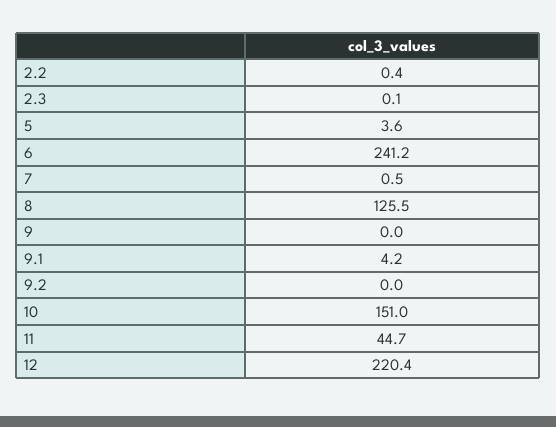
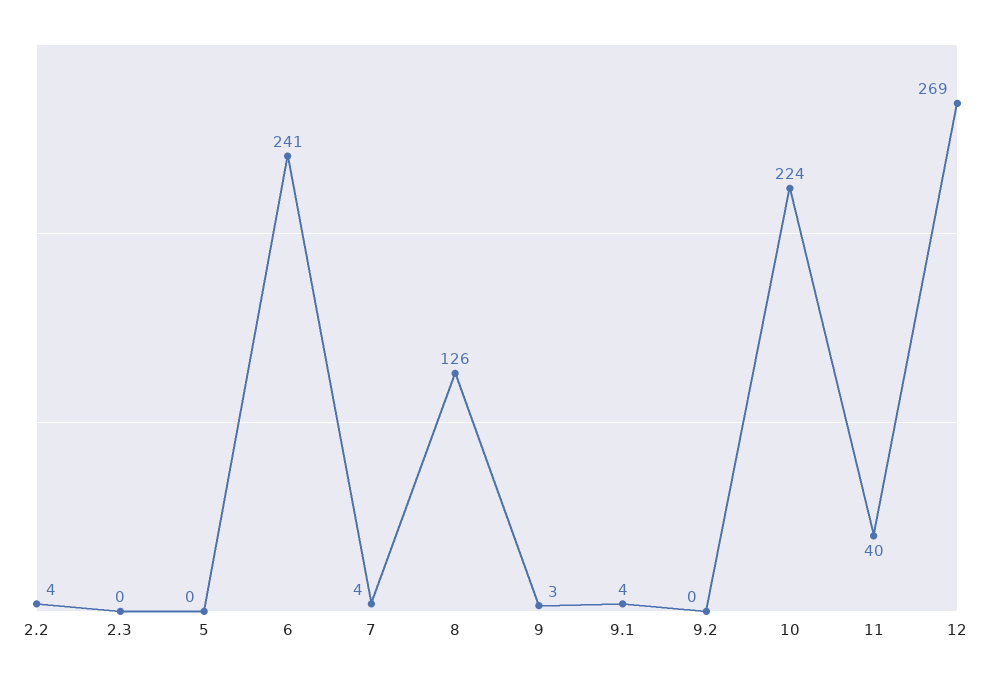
2.2: 0.4 -> 4
5: 3.6 -> 0
7: 0.5 -> 4
9: 0 -> 3
10: 151 -> 224
11: 44.7 -> 40
12: 220.4 -> 269

